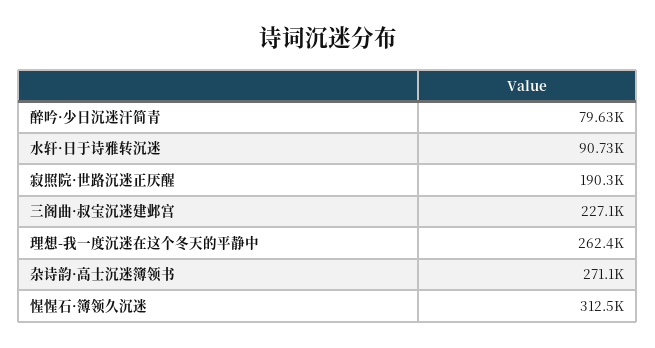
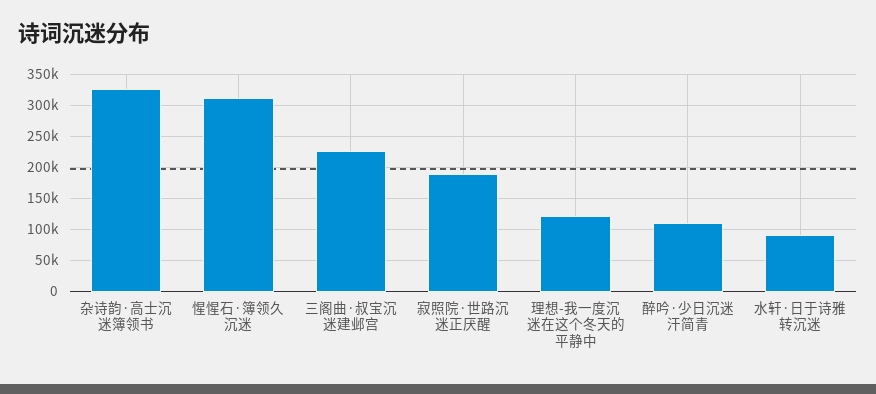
醉吟·少日沉迷汗简青: 79630 -> 110000
理想-我一度沉迷在这个冬天的平静中: 262400 -> 120000
杂诗韵·高士沉迷簿领书: 271100 -> 330000

